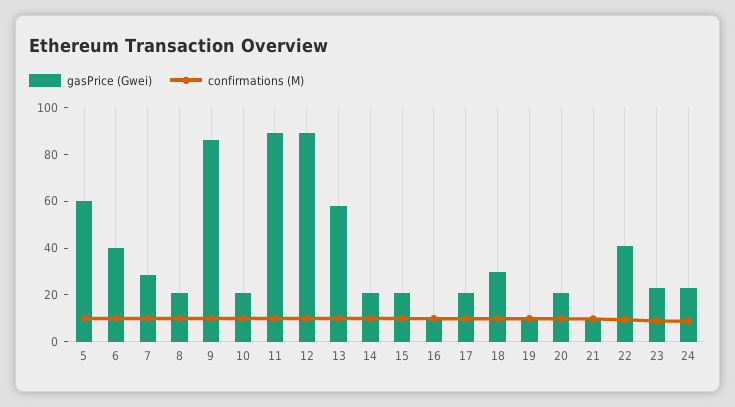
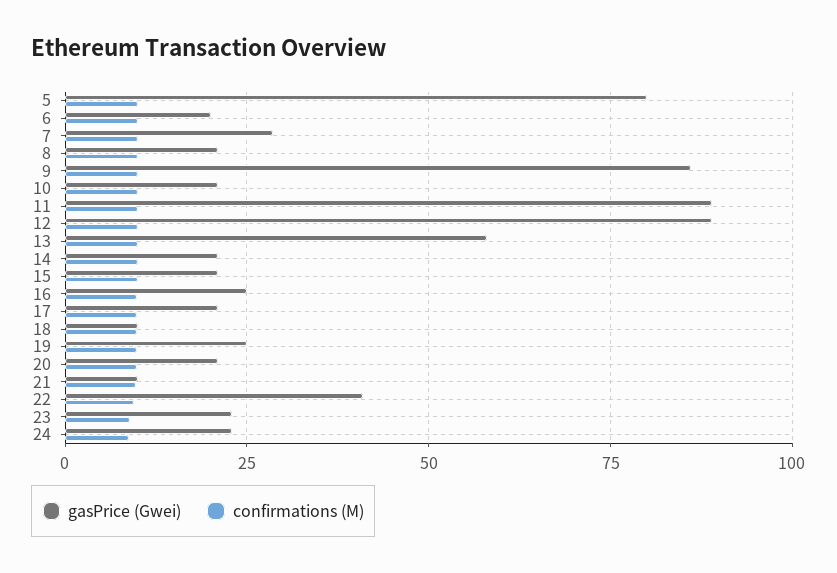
gasPrice (Gwei), 5: 60 -> 80
gasPrice (Gwei), 6: 40 -> 20
gasPrice (Gwei), 16: 10 -> 25
gasPrice (Gwei), 18: 30 -> 10
gasPrice (Gwei), 19: 10 -> 25

